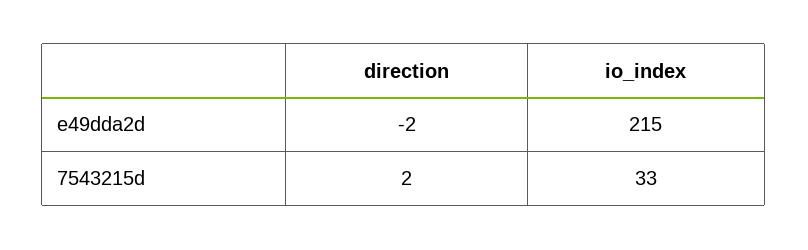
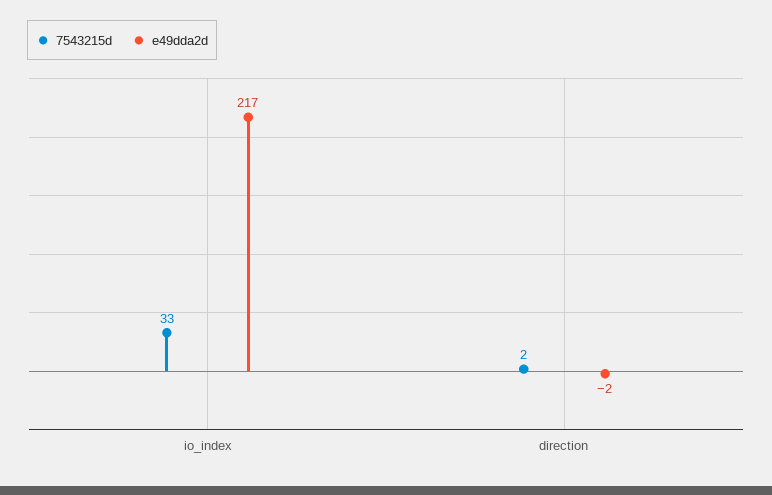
e49dda2d, io_index: 215 -> 217

